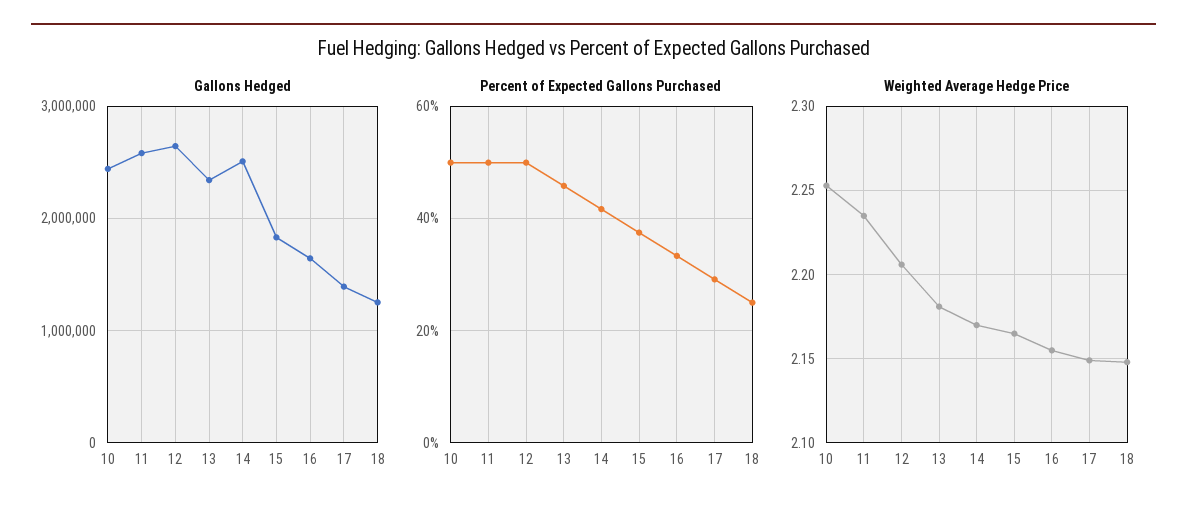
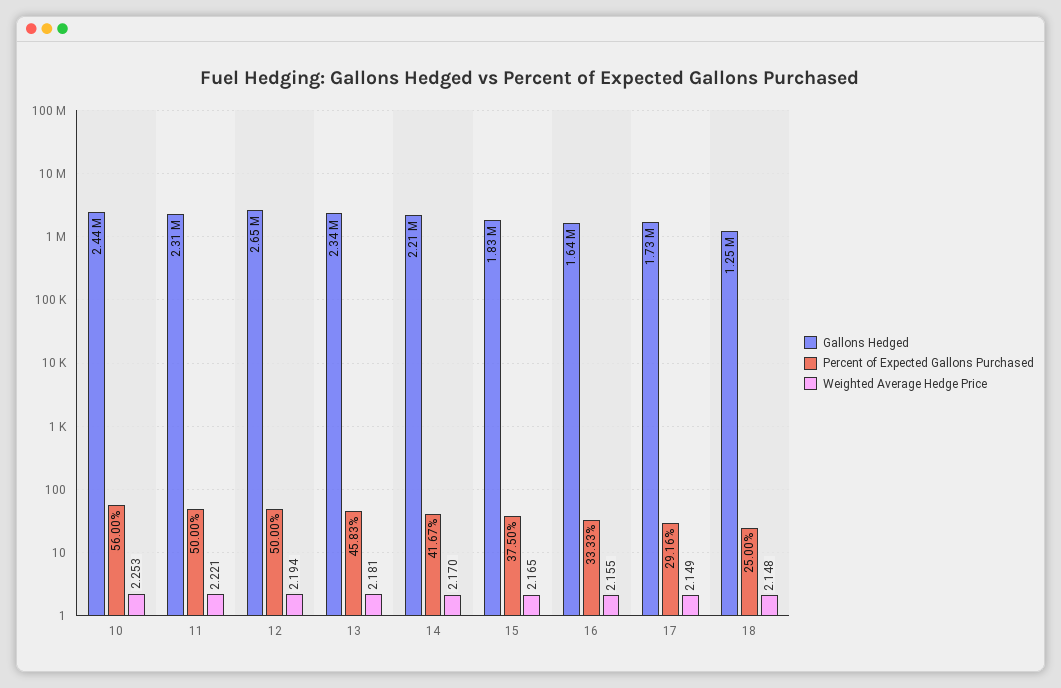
Gallons Hedged, 11: 2600000 -> 2310000
Gallons Hedged, 14: 2500000 -> 2210000
Gallons Hedged, 17: 1400000 -> 1730000
Percent of Expected Gallons Purchased, 10: 50 -> 56
Weighted Average Hedge Price, 11: 2.235 -> 2.221
Weighted Average Hedge Price, 12: 2.205 -> 2.194

